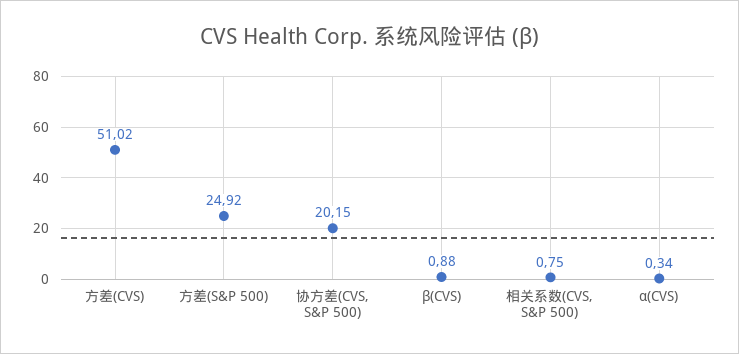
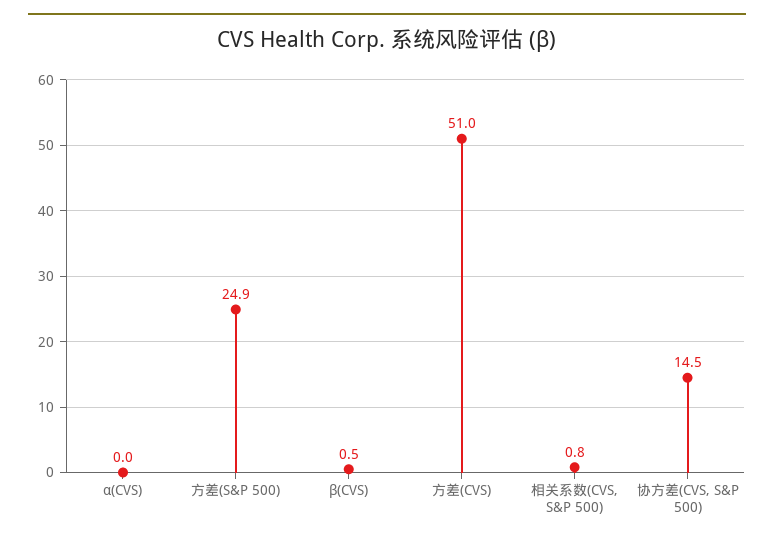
协方差(CVS, S&P 500): 20.15 -> 14.5
β(CVS): 0.88 -> 0.5
α(CVS): 0.34 -> 0

